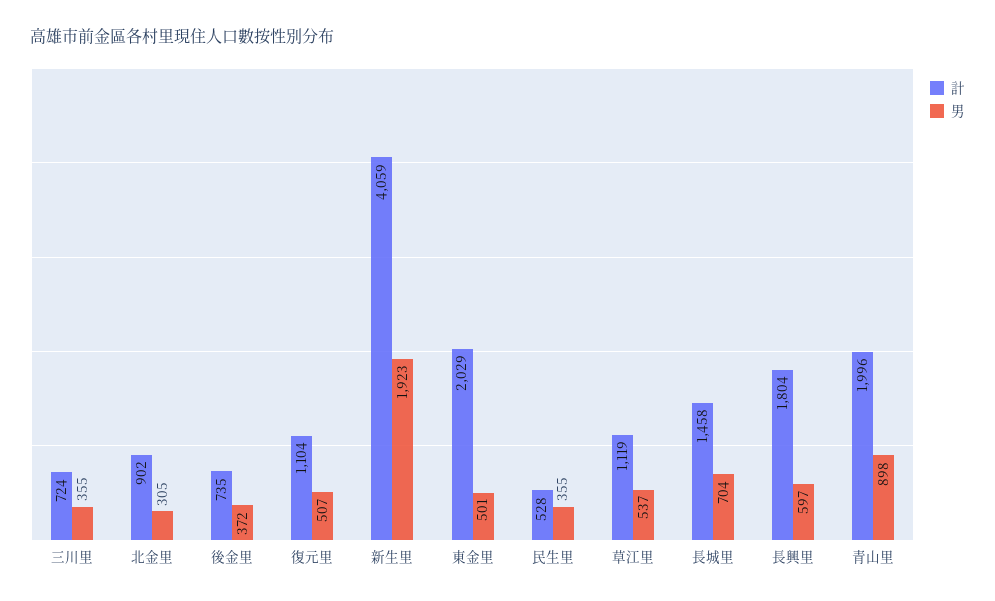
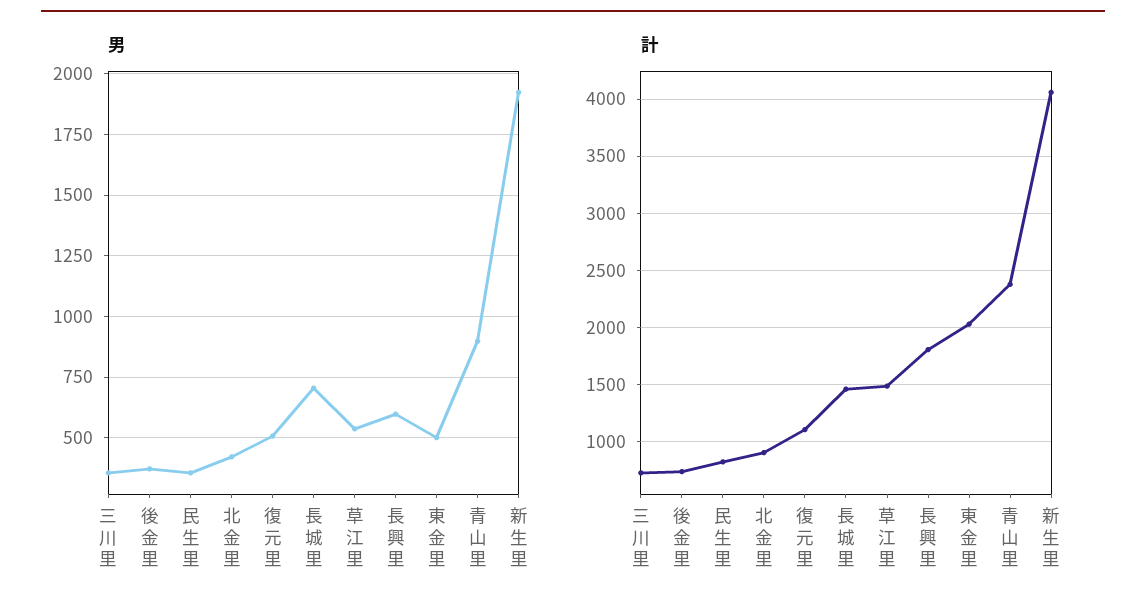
男, 北金里: 305 -> 425
計, 民生里: 528 -> 800
計, 草江里: 1119 -> 1500
計, 青山里: 1996 -> 2400

